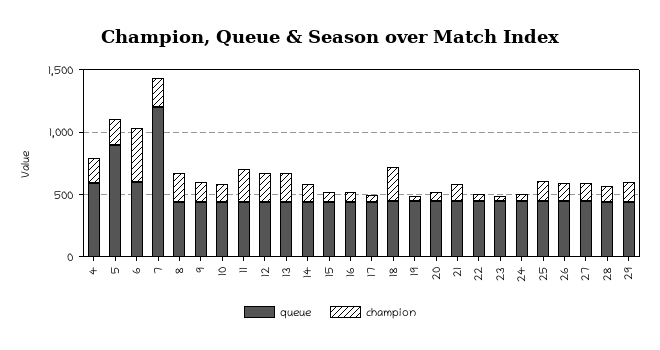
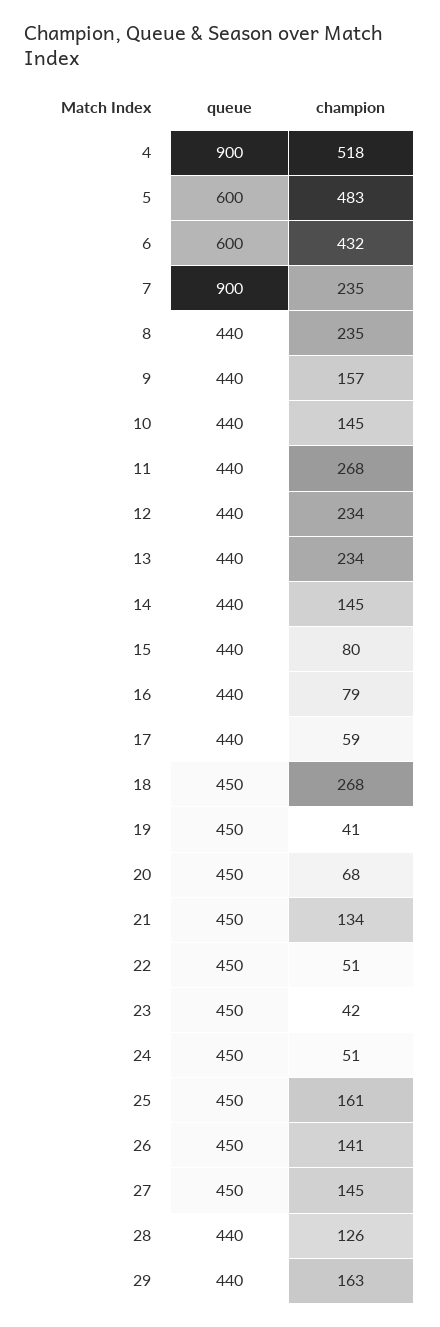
queue, 4: 600 -> 900
champion, 4: 200 -> 518
queue, 5: 900 -> 600
champion, 5: 200 -> 483
queue, 7: 1200 -> 900

